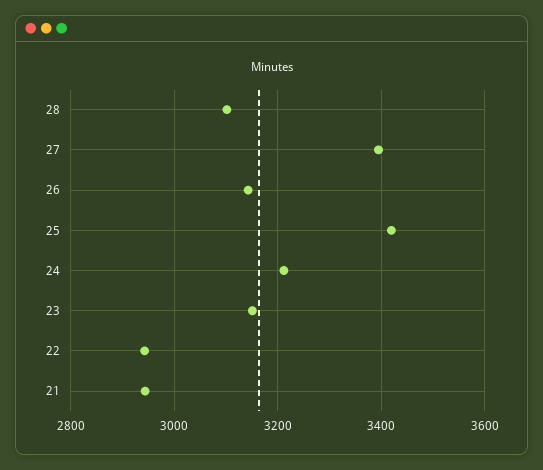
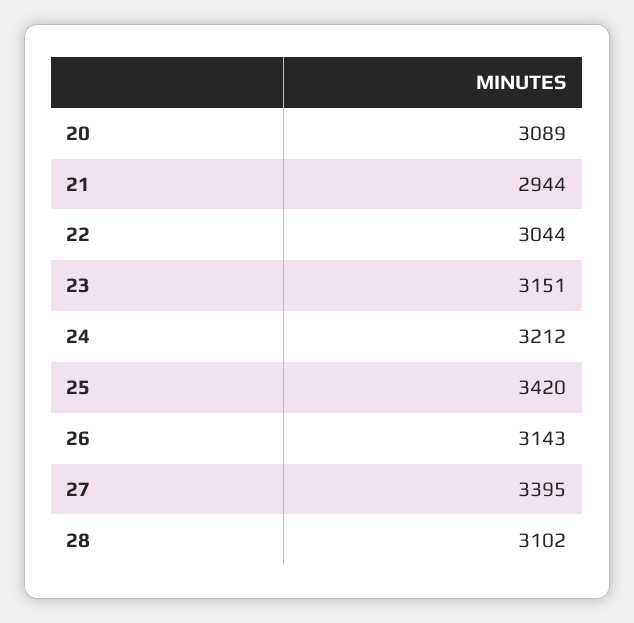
22: 2940 -> 3044
20: none -> 3089

